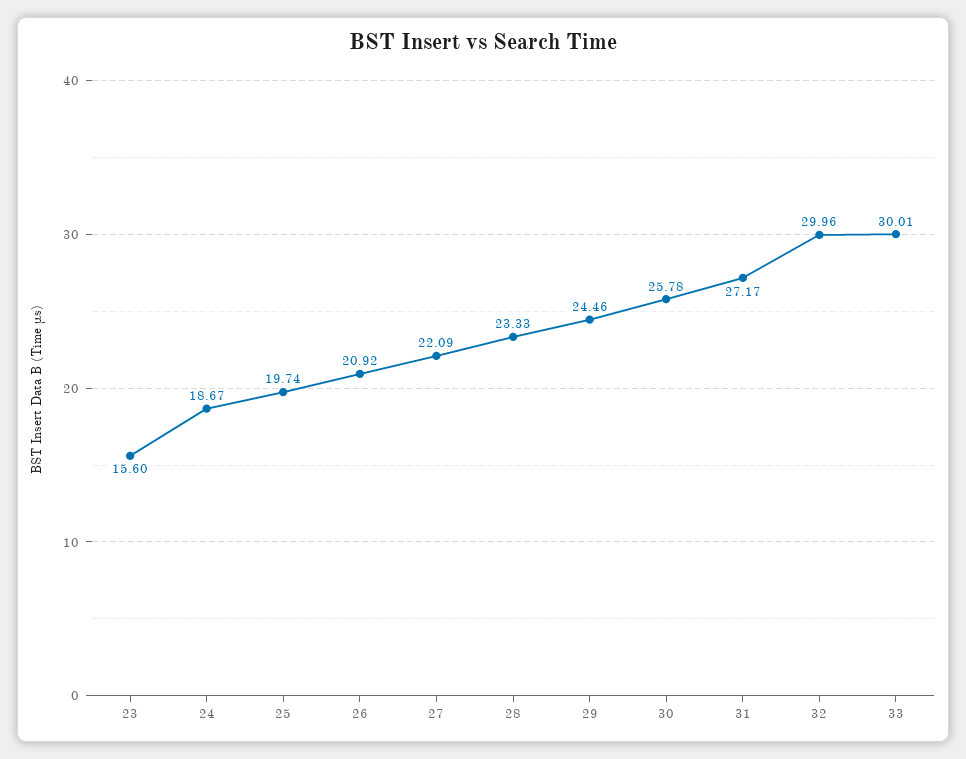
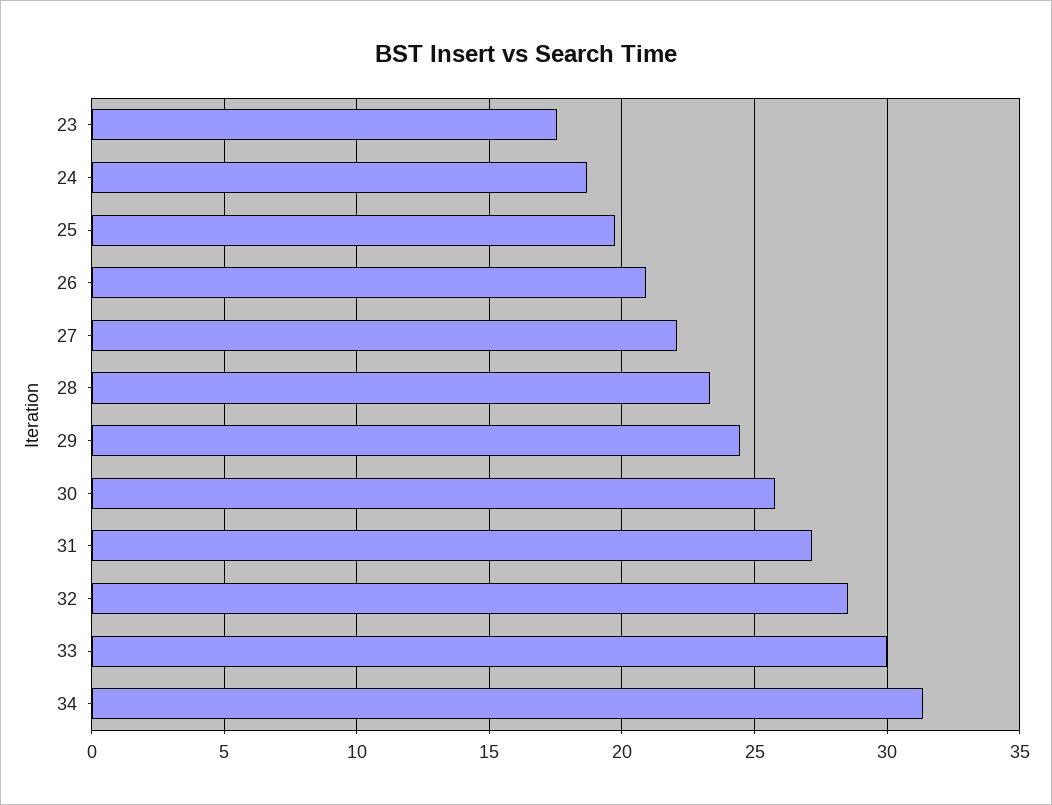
23: 15.6 -> 17.5
32: 29.96 -> 28.5
34: none -> 31.5

